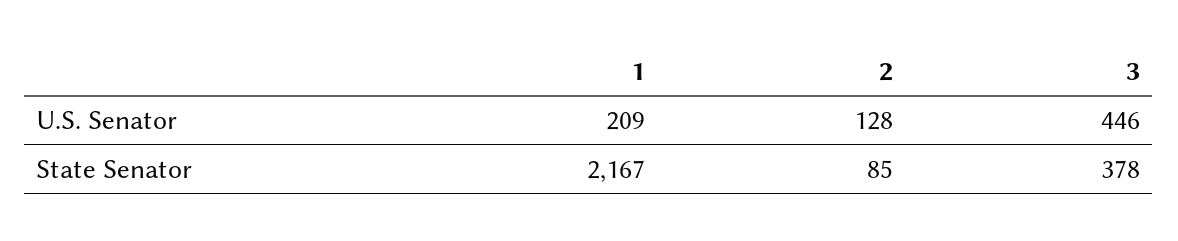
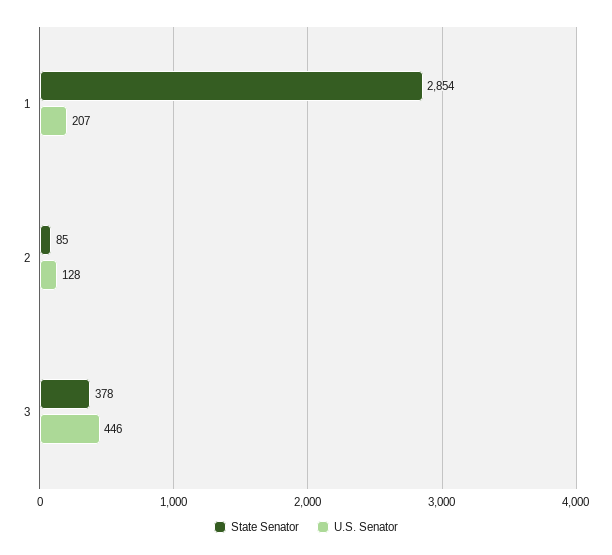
U.S. Senator, 1: 209 -> 207
State Senator, 1: 2167 -> 2854

